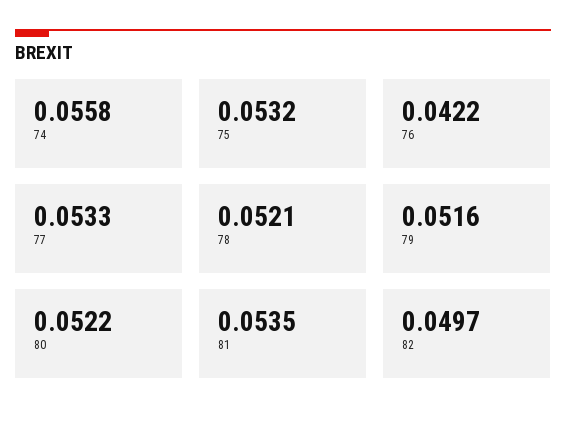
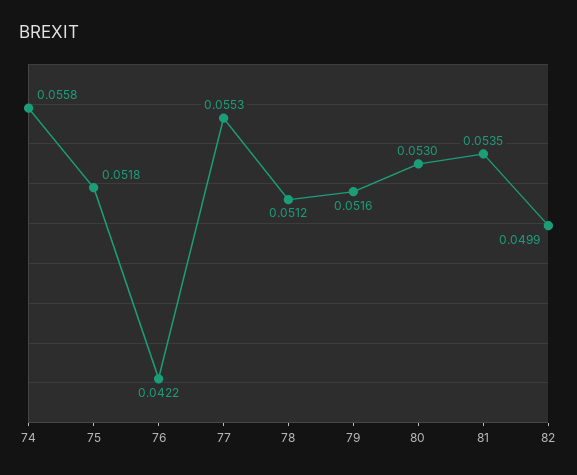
75: 0.0532 -> 0.0518
77: 0.0533 -> 0.0553
78: 0.0521 -> 0.0512
80: 0.0522 -> 0.053
82: 0.0497 -> 0.0499

